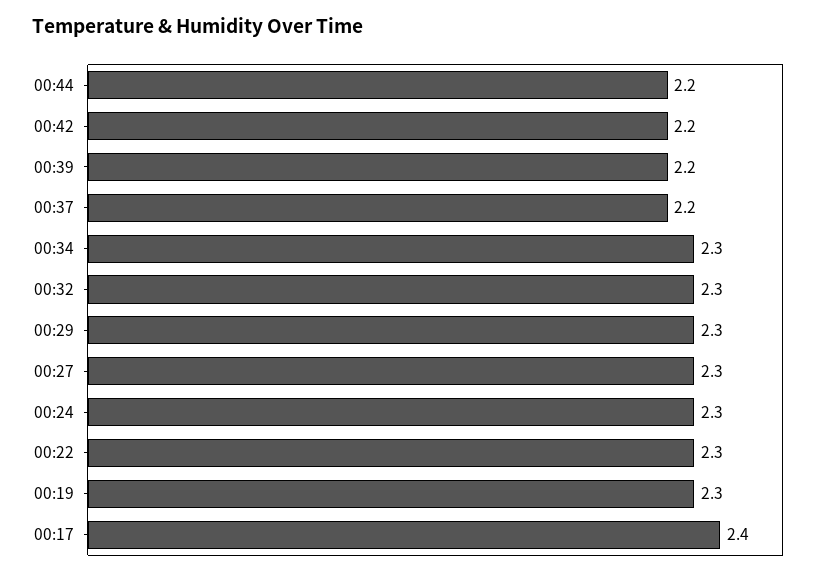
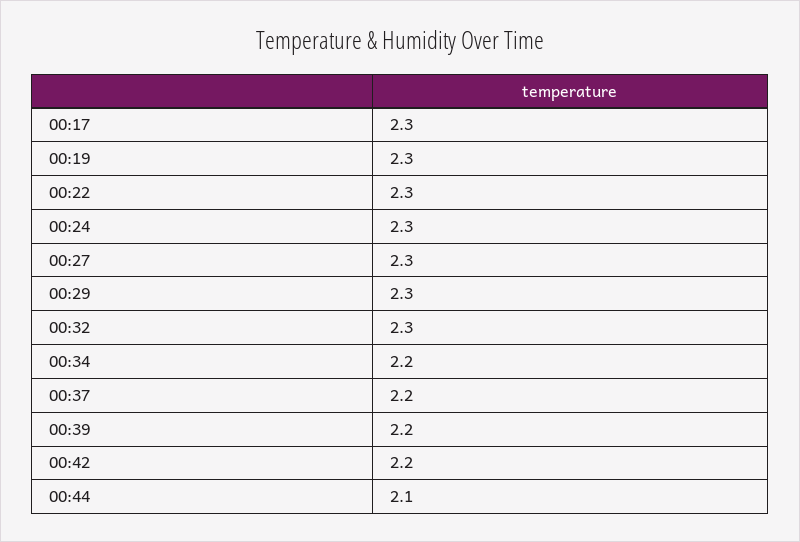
00:44: 2.2 -> 2.1
00:34: 2.3 -> 2.2
00:17: 2.4 -> 2.3

